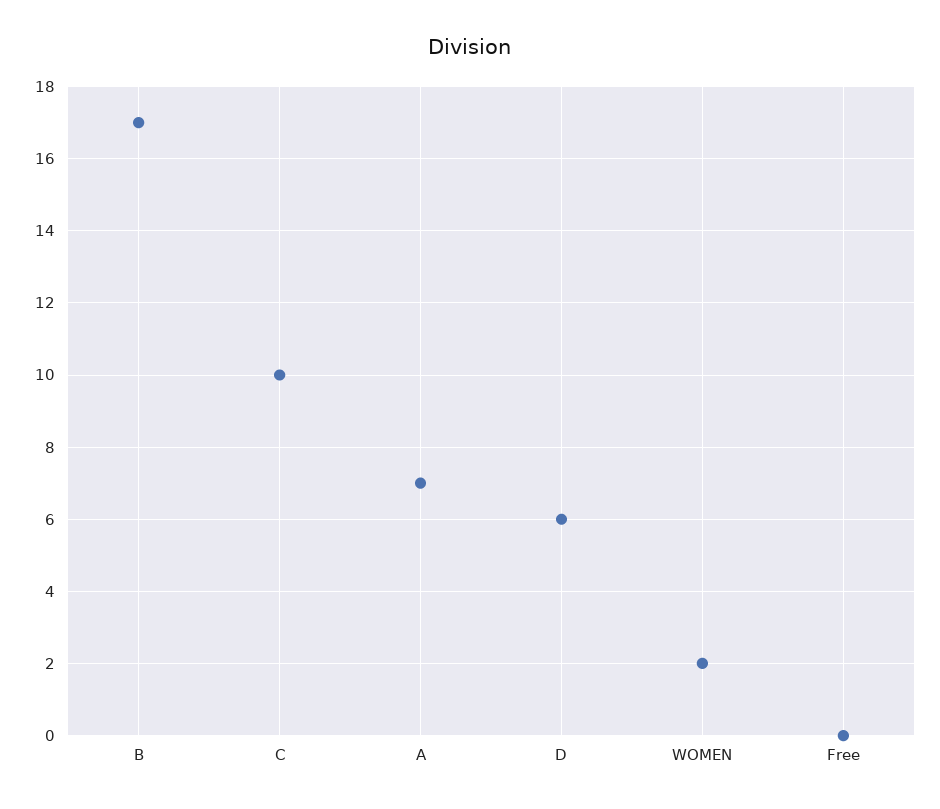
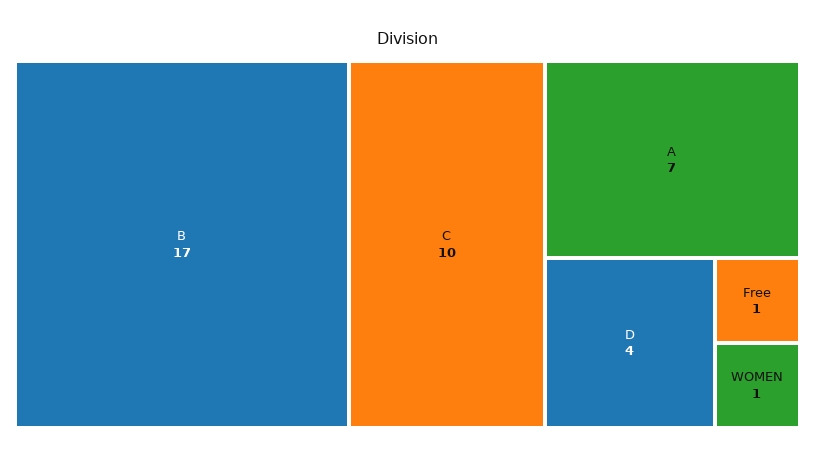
D: 6 -> 4
WOMEN: 2 -> 1
Free: 0 -> 1

